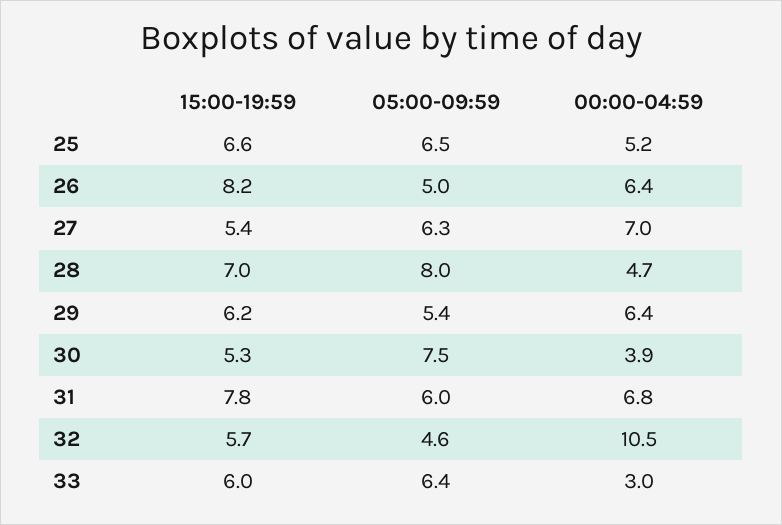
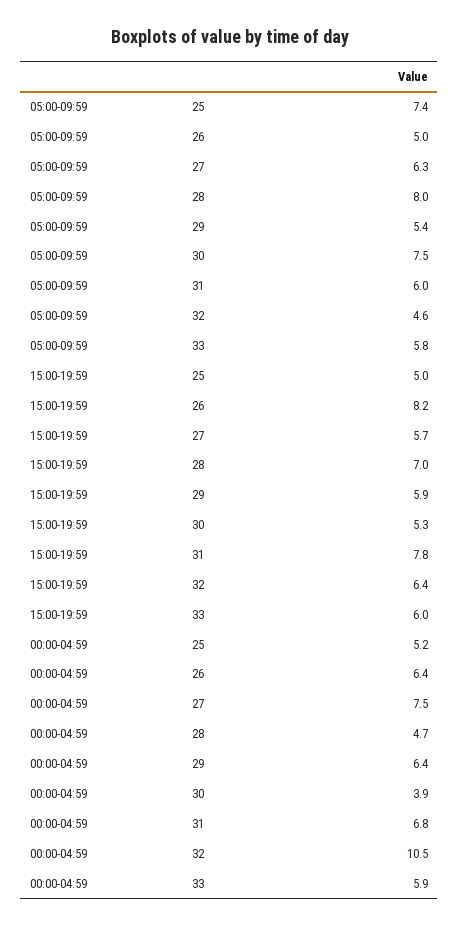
15:00-19:59, 25: 6.6 -> 5
05:00-09:59, 25: 6.5 -> 7.4
15:00-19:59, 27: 5.4 -> 5.7
00:00-04:59, 27: 7 -> 7.5
15:00-19:59, 29: 6.2 -> 5.9
15:00-19:59, 32: 5.7 -> 6.4
05:00-09:59, 33: 6.4 -> 5.8
00:00-04:59, 33: 3 -> 5.9

